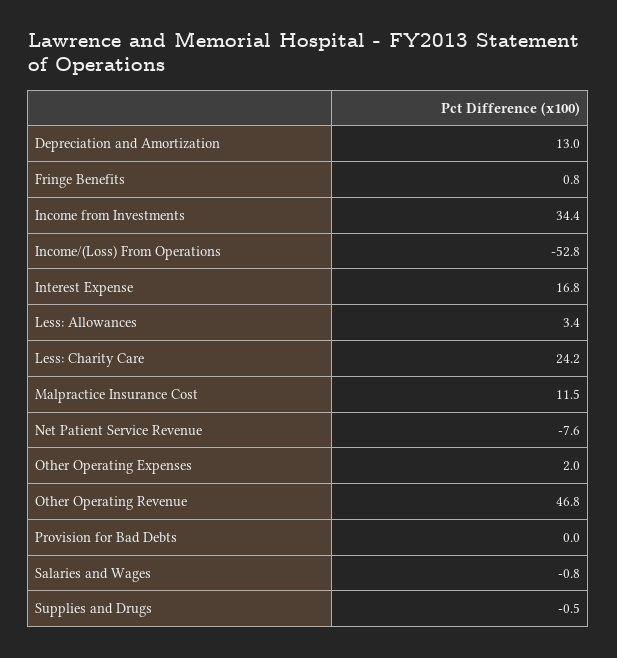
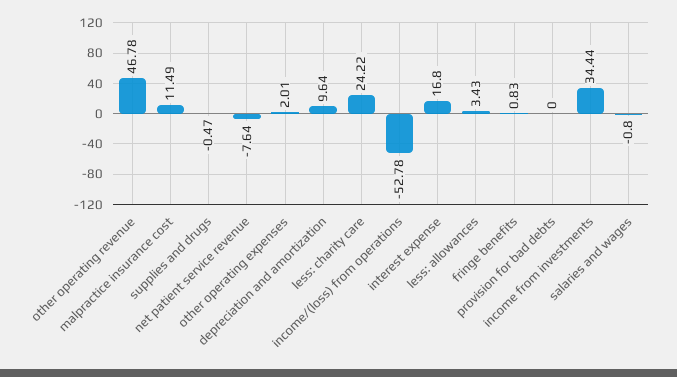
Depreciation and Amortization: 13 -> 9.64

